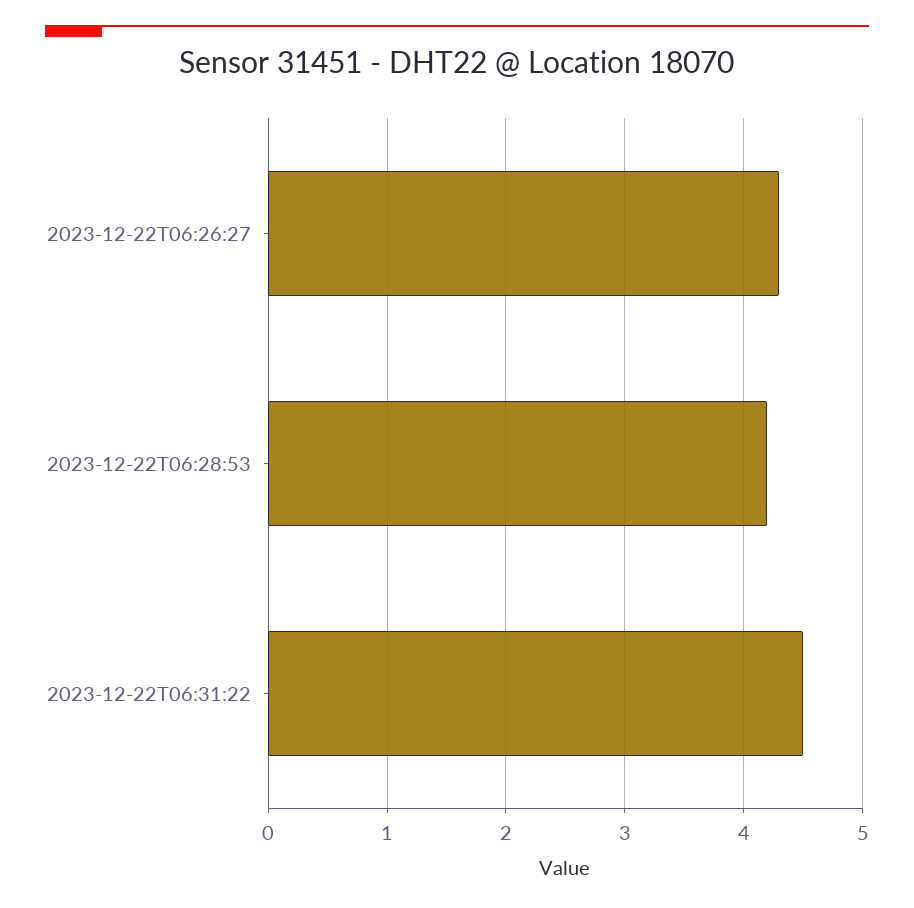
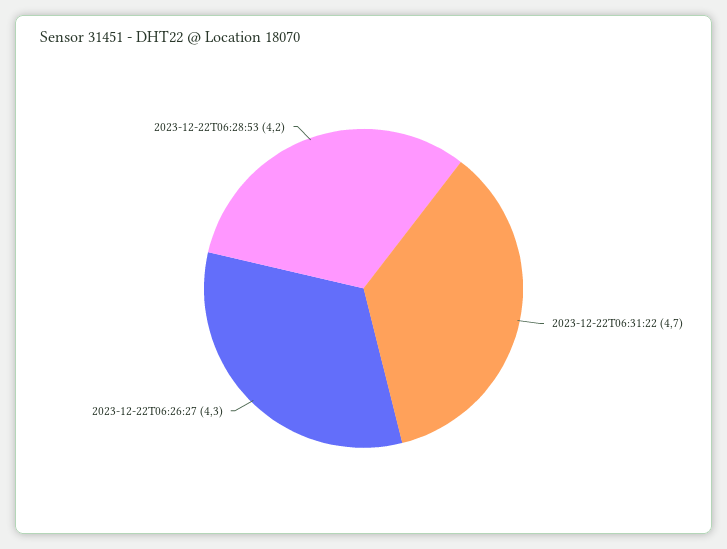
2023-12-22T06:31:22: 4.5 -> 4.7

